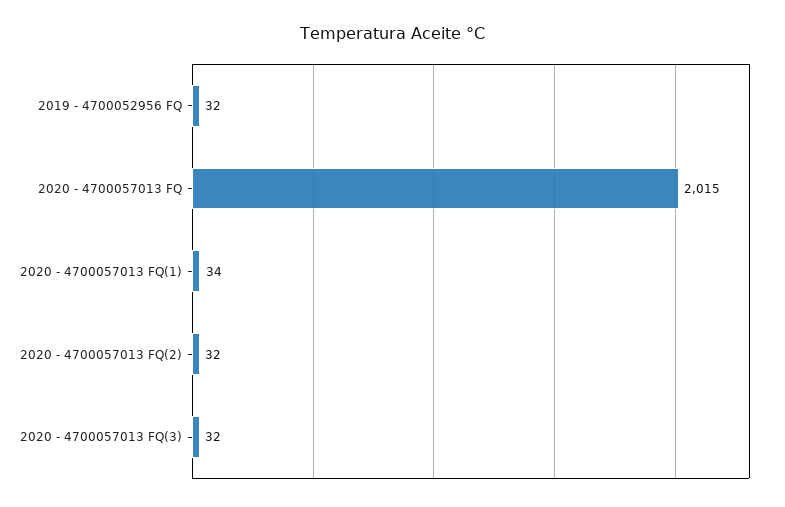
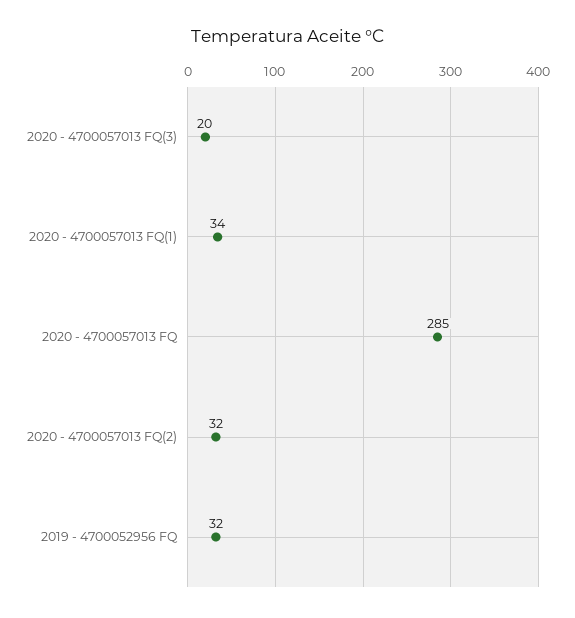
2020 - 4700057013 FQ: 2015 -> 285
2020 - 4700057013 FQ(3): 32 -> 20

